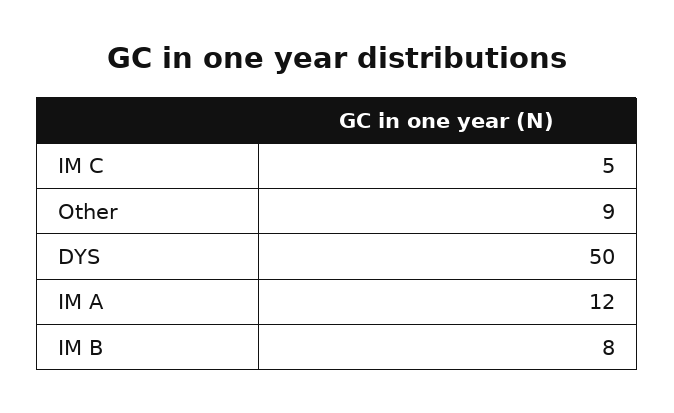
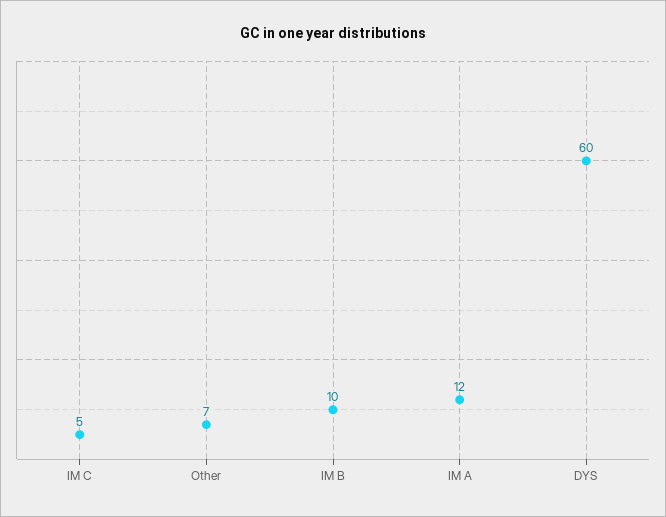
Other: 9 -> 7
DYS: 50 -> 60
IM B: 8 -> 10

